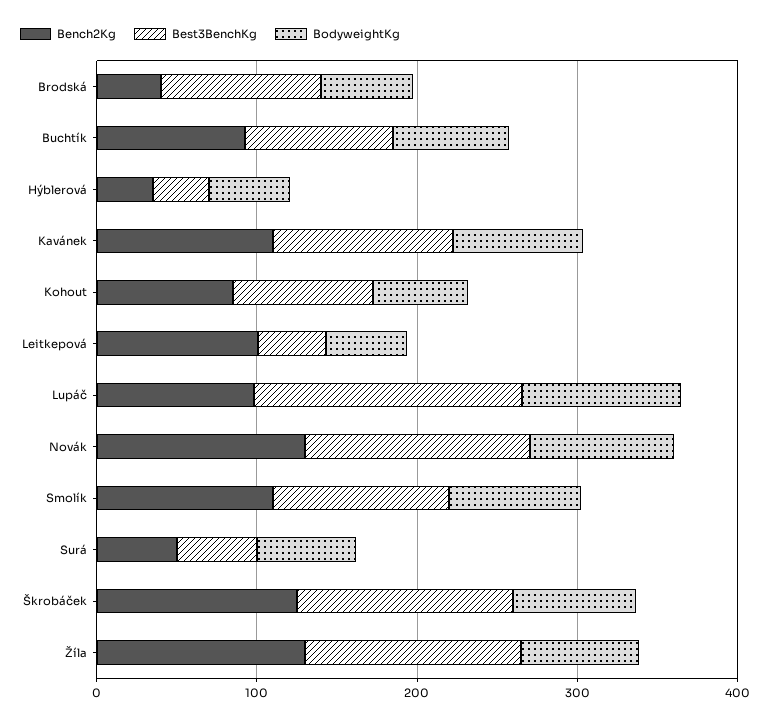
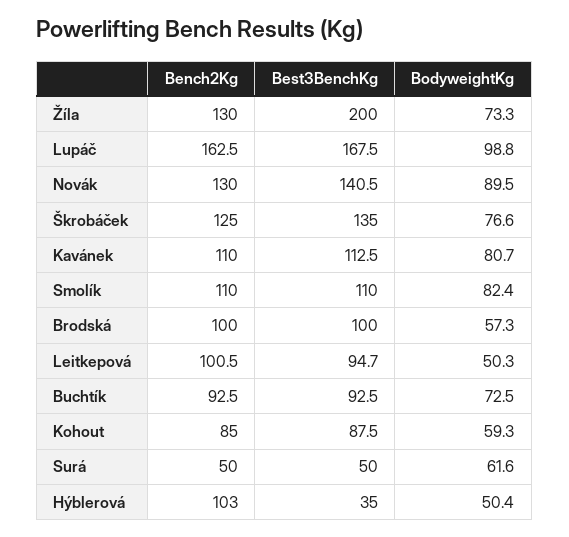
Bench2Kg, Brodská: 40 -> 100
Bench2Kg, Hýblerová: 40 -> 103
Best3BenchKg, Leitkepová: 40 -> 94.7
Bench2Kg, Lupáč: 100 -> 162.5
Best3BenchKg, Žíla: 140 -> 200

